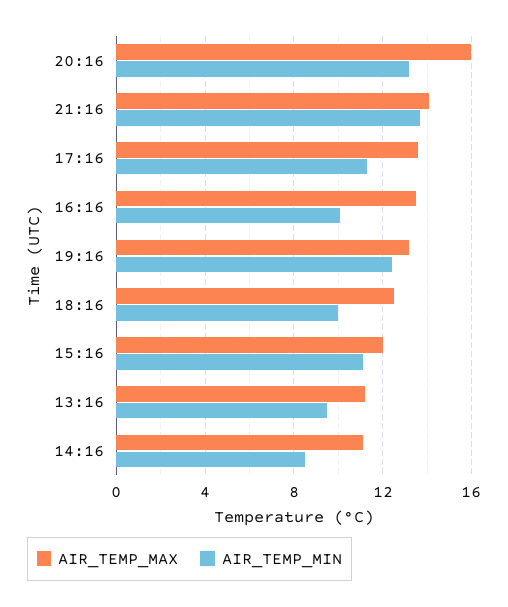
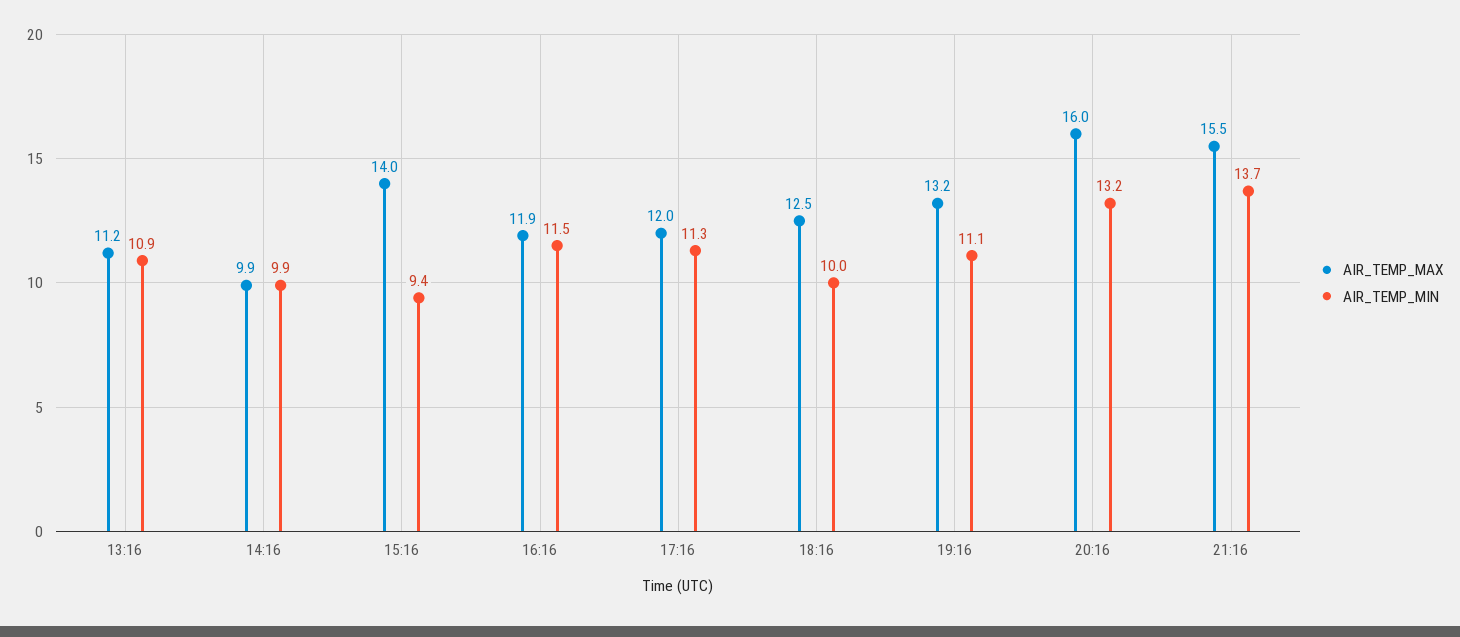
AIR_TEMP_MAX, 21:16: 14 -> 15.5
AIR_TEMP_MAX, 17:16: 13.5 -> 12
AIR_TEMP_MAX, 16:16: 13.5 -> 11.9
AIR_TEMP_MIN, 16:16: 10 -> 11.5
AIR_TEMP_MIN, 19:16: 12.5 -> 11.1
AIR_TEMP_MAX, 15:16: 12 -> 14
AIR_TEMP_MIN, 15:16: 11 -> 9.4
AIR_TEMP_MIN, 13:16: 9.5 -> 10.9
AIR_TEMP_MAX, 14:16: 11 -> 9.9
AIR_TEMP_MIN, 14:16: 8.5 -> 9.9

